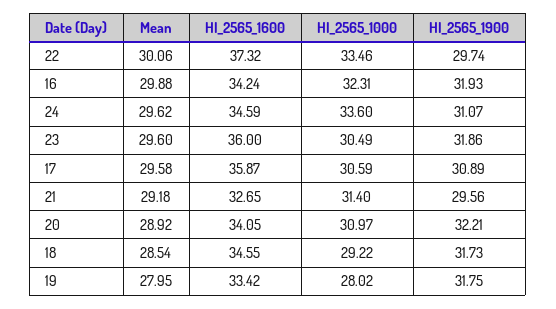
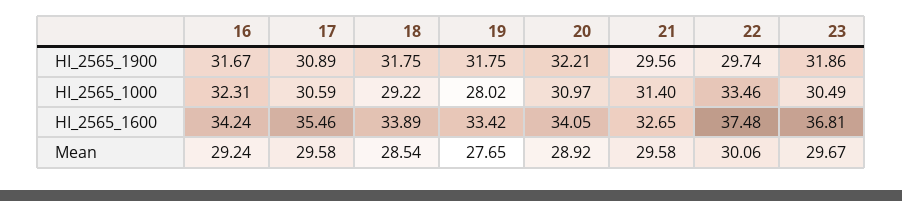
HI_2565_1600, 22: 37.32 -> 37.48
Mean, 16: 29.88 -> 29.24
HI_2565_1900, 16: 31.93 -> 31.67
Mean, 24: 29.62 -> none
HI_2565_1600, 24: 34.59 -> none
HI_2565_1000, 24: 33.6 -> none
HI_2565_1900, 24: 31.07 -> none
Mean, 23: 29.6 -> 29.67
HI_2565_1600, 23: 36 -> 36.81
HI_2565_1600, 17: 35.87 -> 35.46
Mean, 21: 29.18 -> 29.58
HI_2565_1600, 18: 34.55 -> 33.89
HI_2565_1900, 18: 31.73 -> 31.75
Mean, 19: 27.95 -> 27.65

